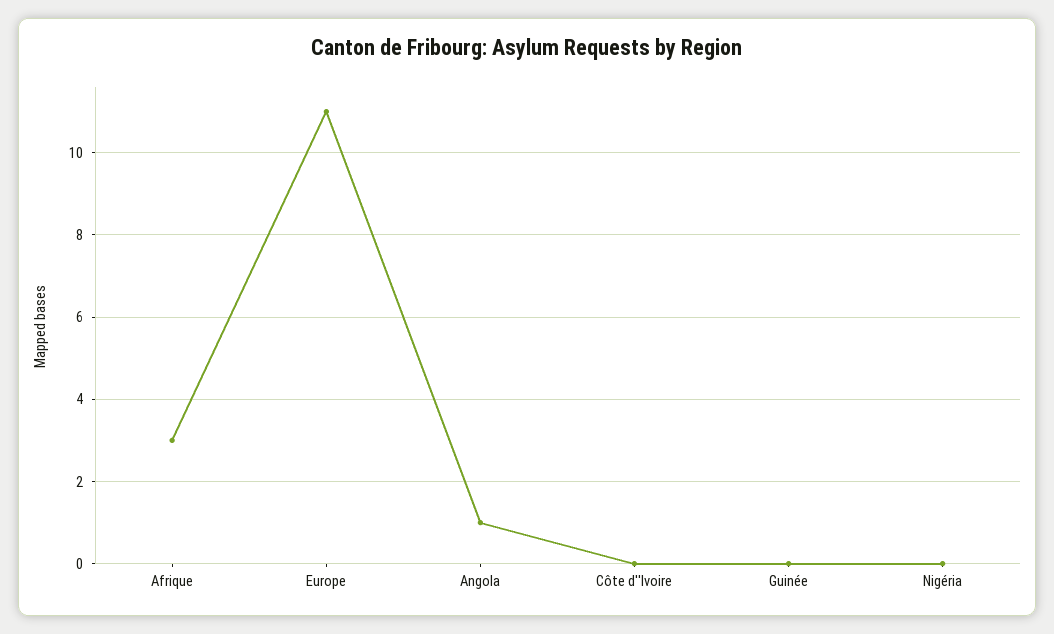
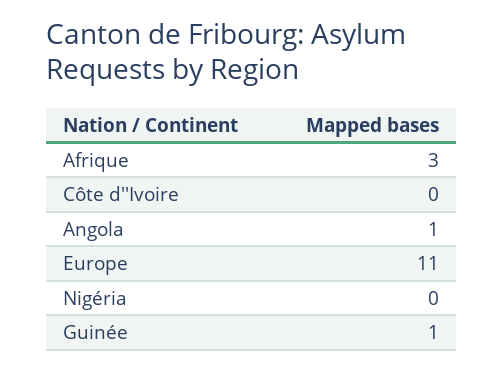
Guinée: 0 -> 1

